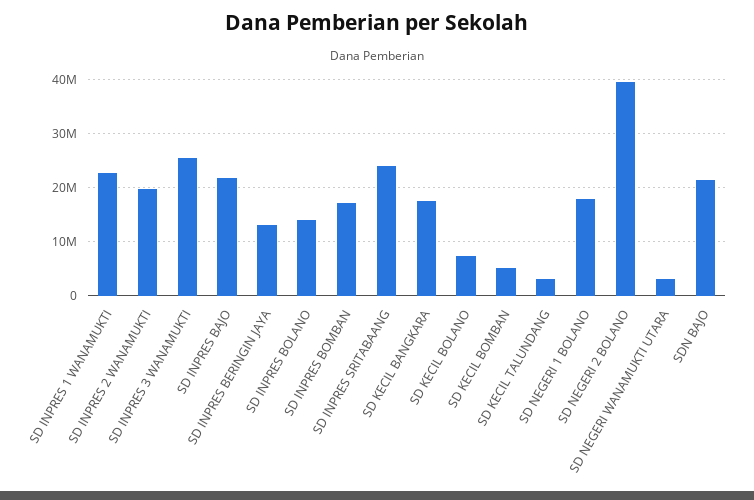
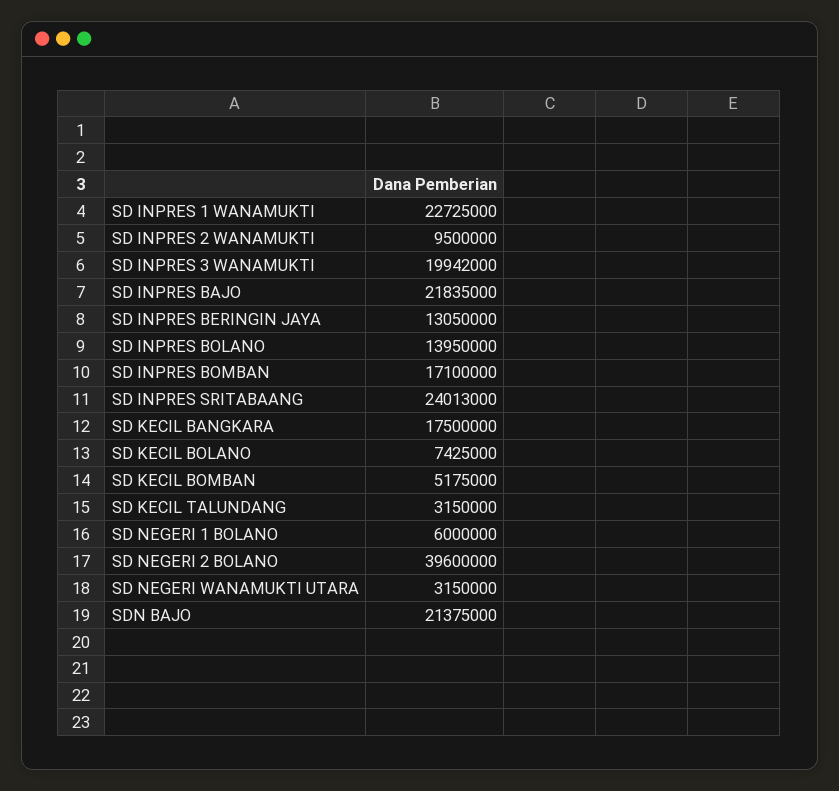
SD INPRES 2 WANAMUKTI: 20000000 -> 9500000
SD INPRES 3 WANAMUKTI: 26000000 -> 19942000
SD NEGERI 1 BOLANO: 18000000 -> 6000000

